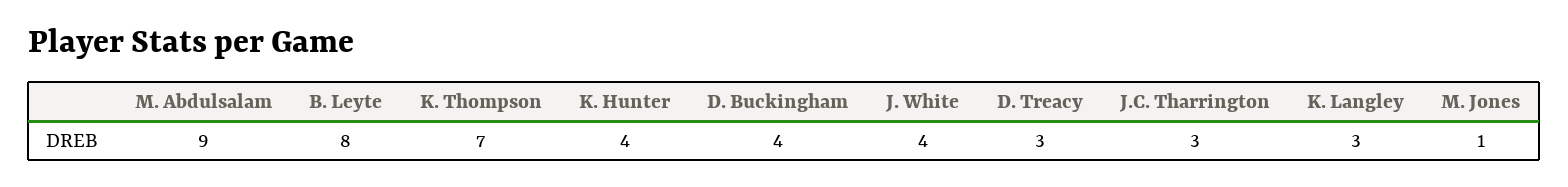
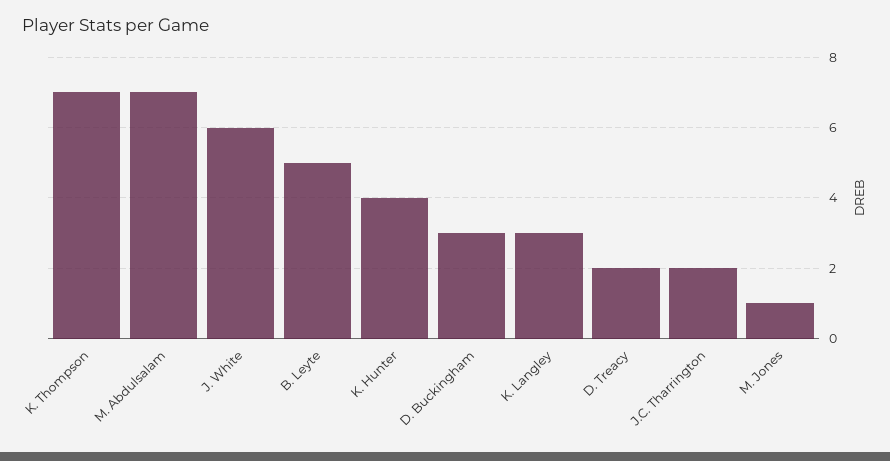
M. Abdulsalam: 9 -> 7
B. Leyte: 8 -> 5
D. Buckingham: 4 -> 3
J. White: 4 -> 6
D. Treacy: 3 -> 2
J.C. Tharrington: 3 -> 2

